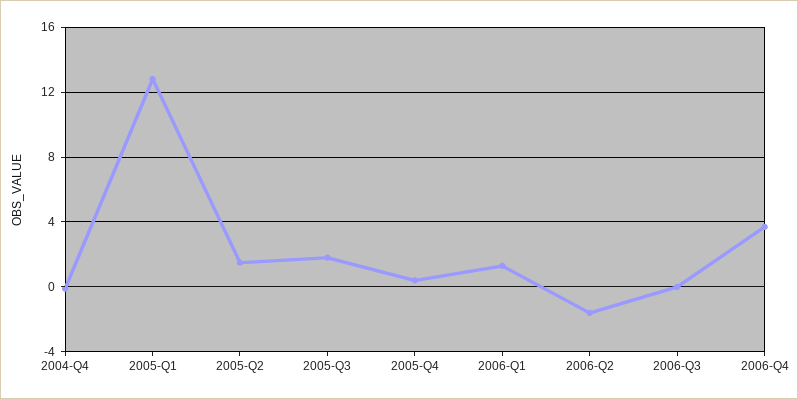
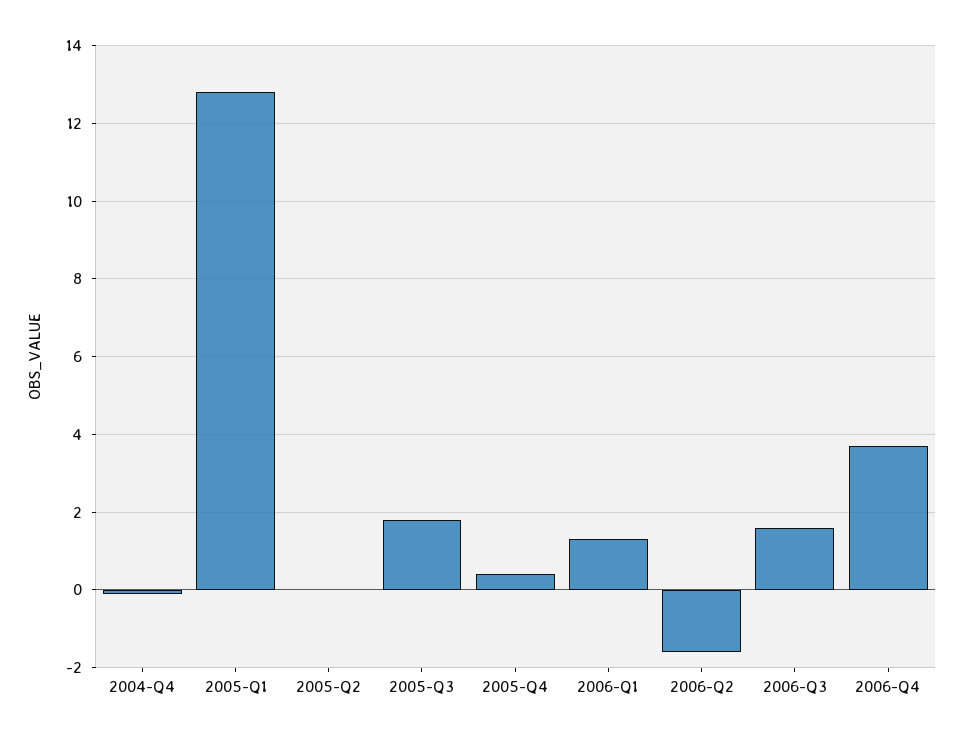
2005-Q2: 1.5 -> 0
2006-Q3: 0 -> 1.5

